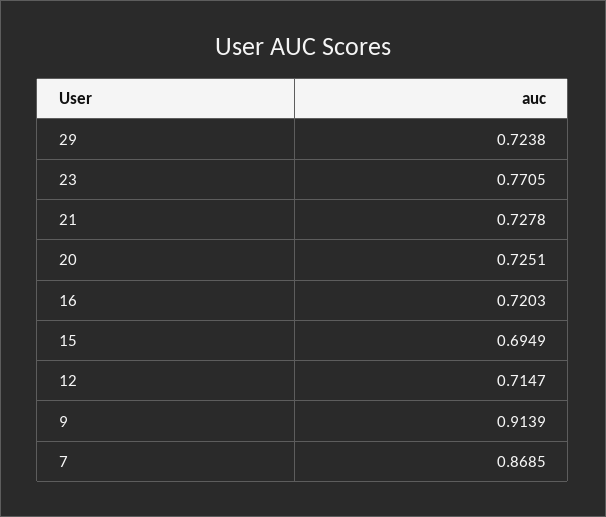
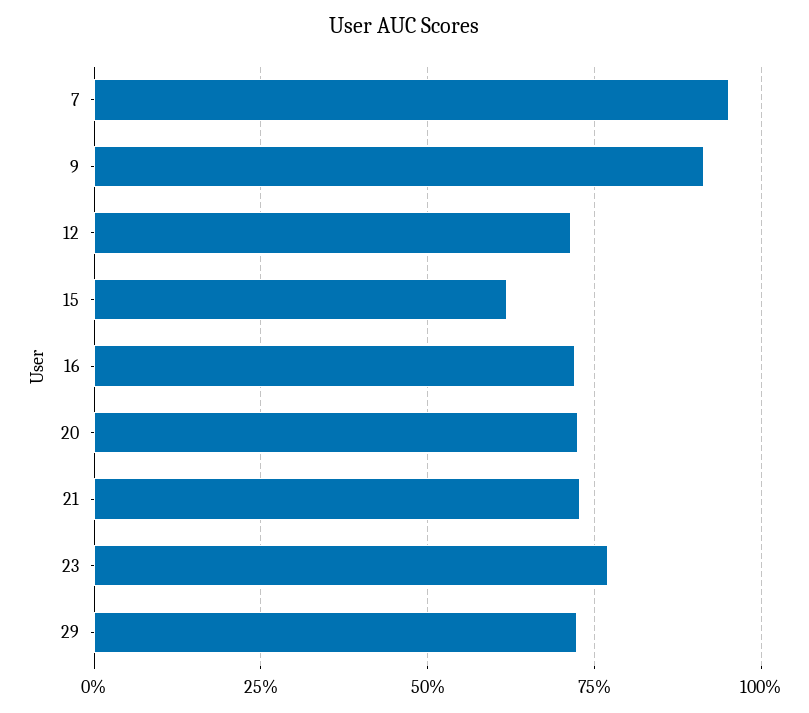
15: 0.6949 -> 0.625
7: 0.8685 -> 0.95

